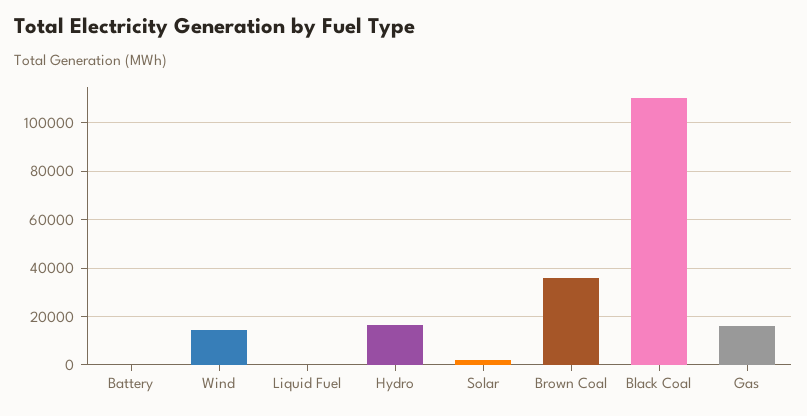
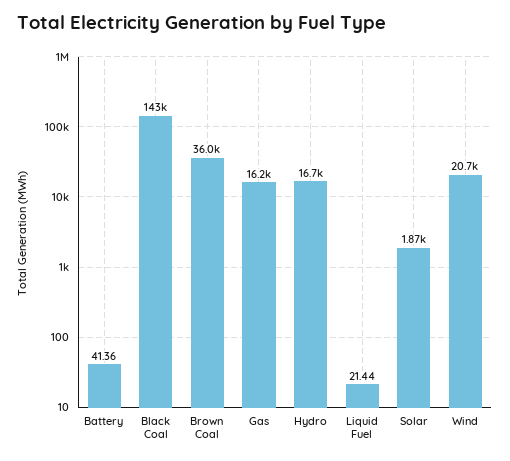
Wind: 15000 -> 20700
Black Coal: 110000 -> 143000

